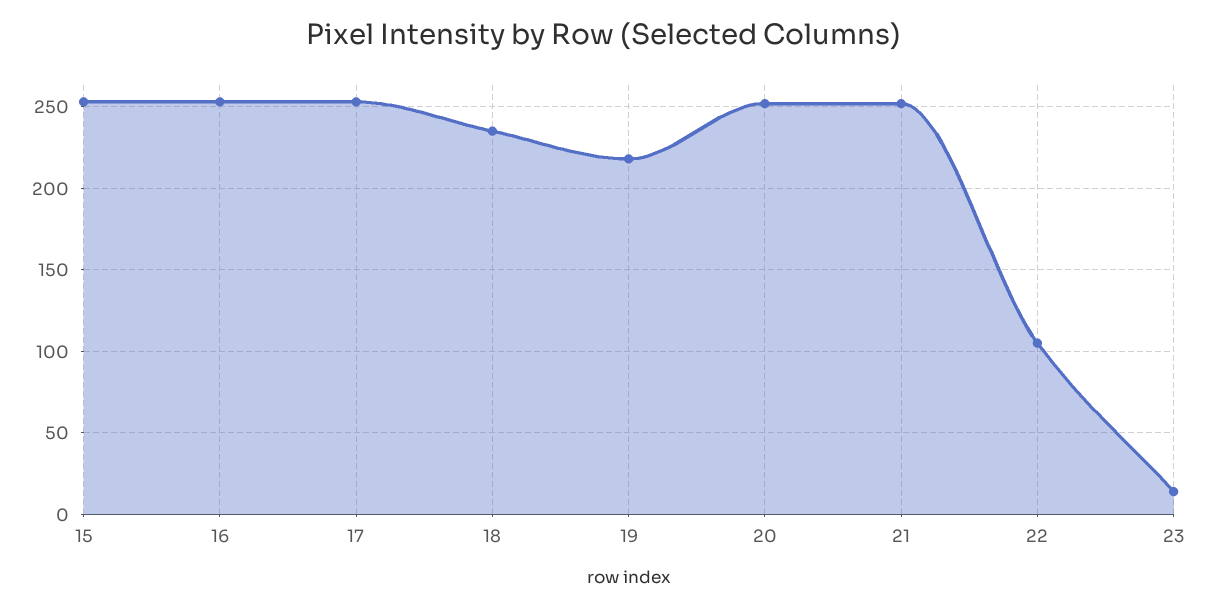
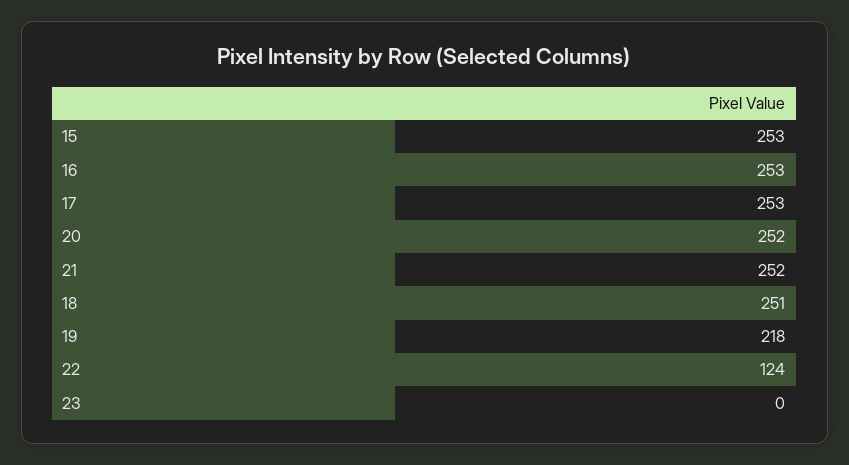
18: 235 -> 251
22: 105 -> 124
23: 15 -> 0

